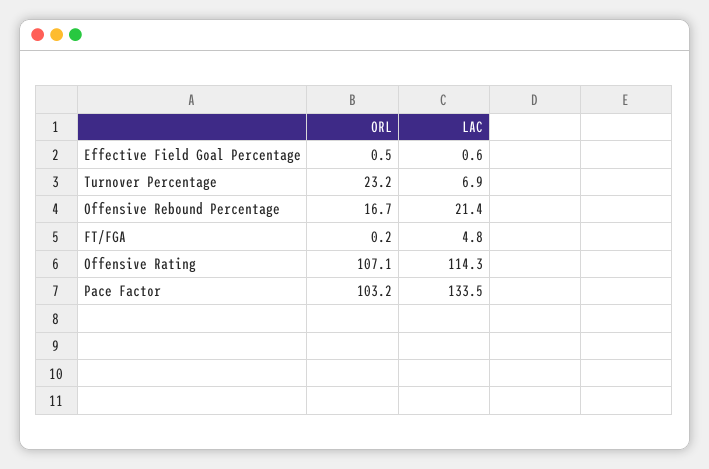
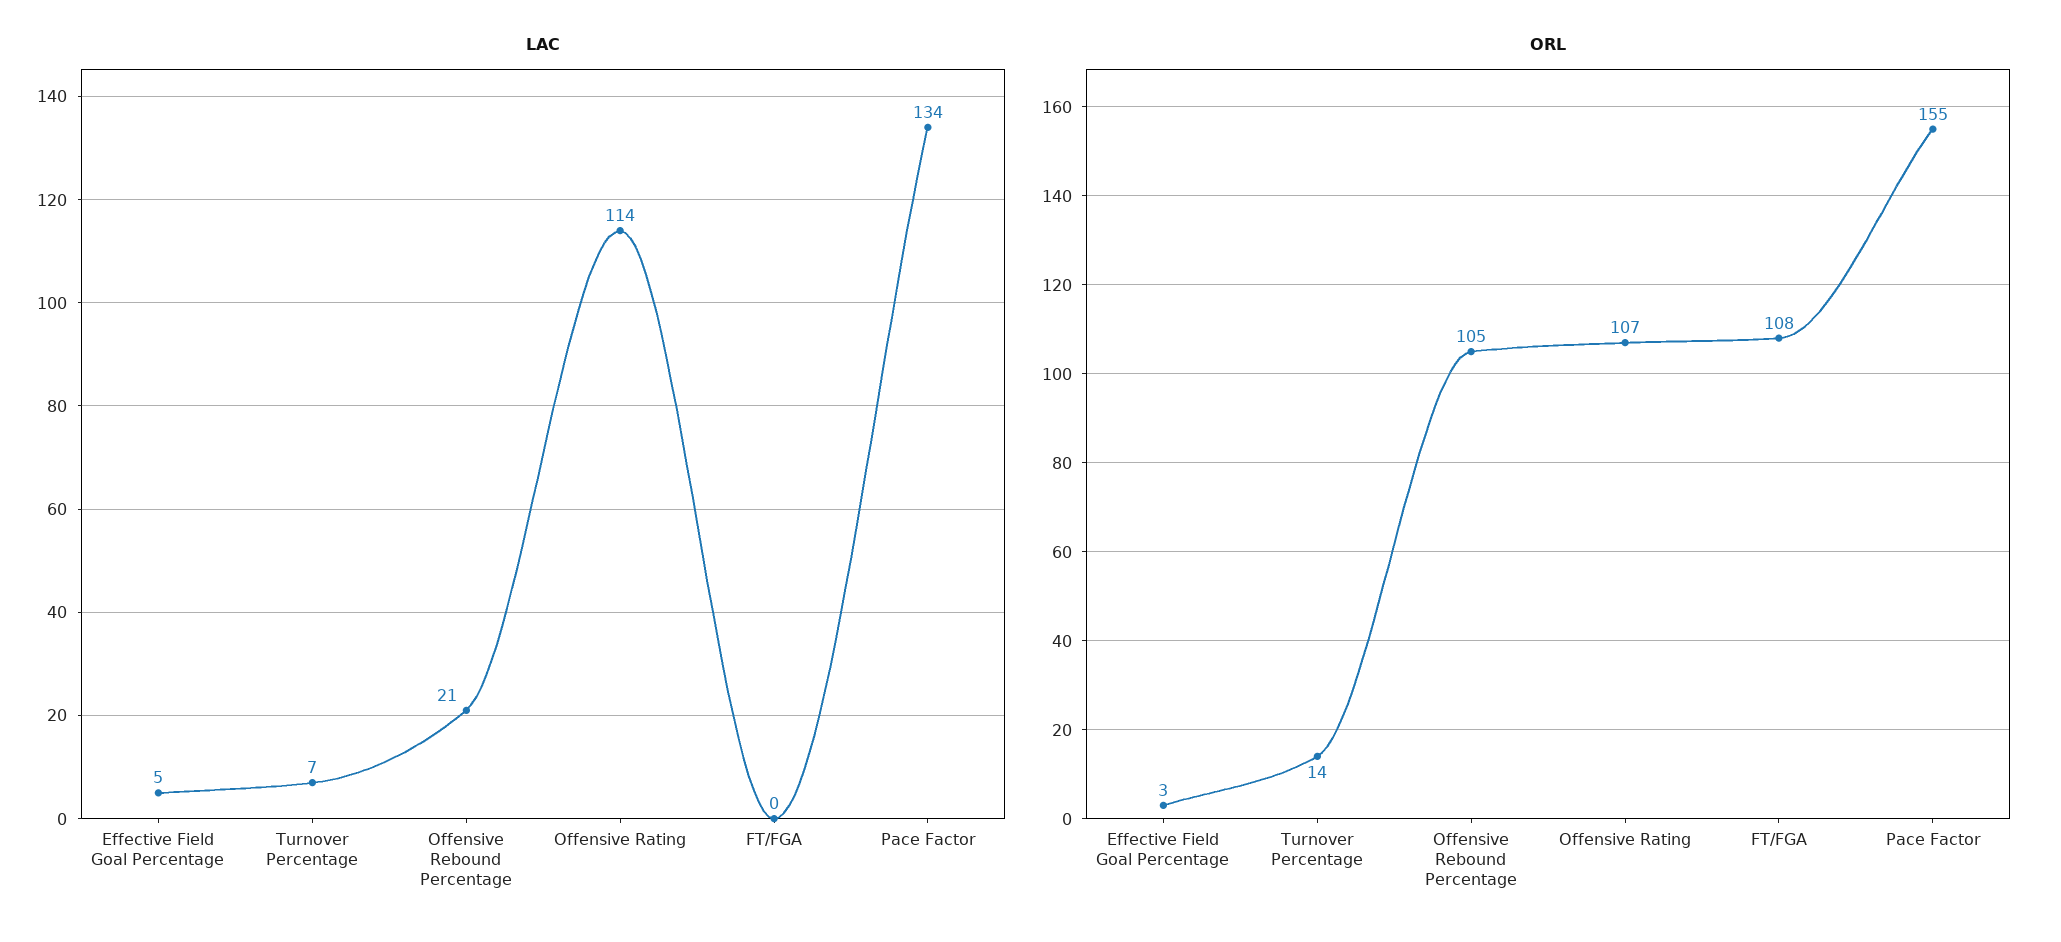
ORL, Effective Field Goal Percentage: 0.5 -> 3
LAC, Effective Field Goal Percentage: 0.6 -> 5
ORL, Turnover Percentage: 23.2 -> 14
ORL, Offensive Rebound Percentage: 16.7 -> 105
ORL, FT/FGA: 0.2 -> 108
LAC, FT/FGA: 4.8 -> 0
ORL, Pace Factor: 103.2 -> 155

